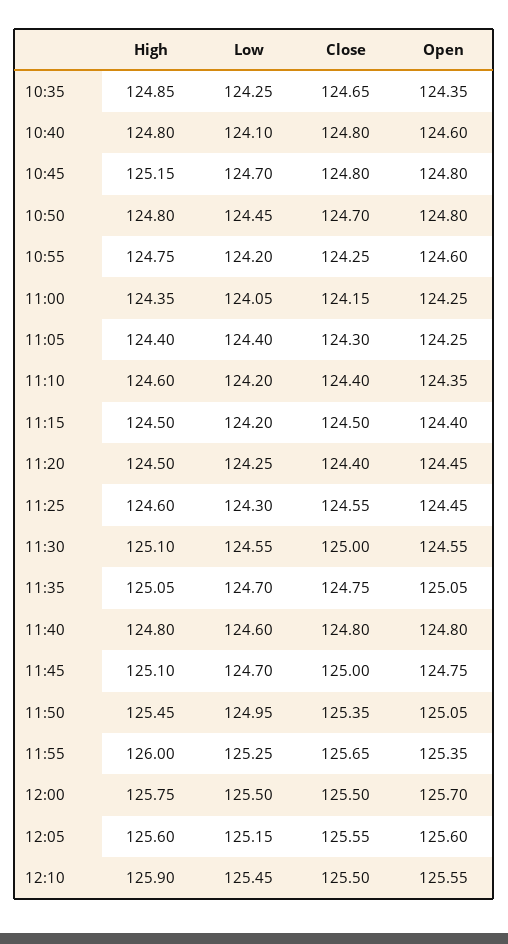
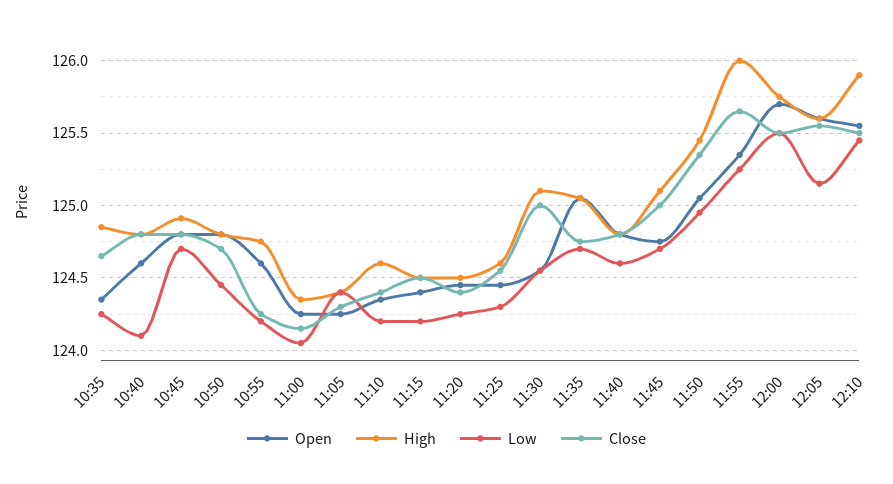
High, 10:45: 125.15 -> 124.9

